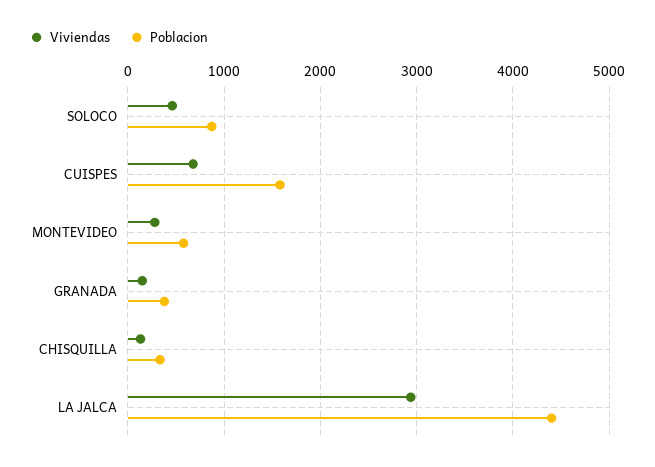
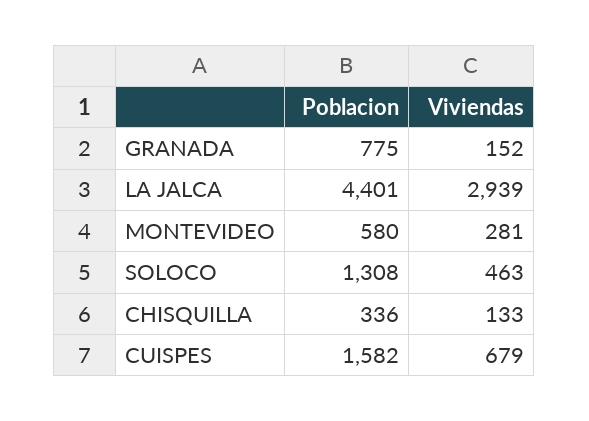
Poblacion, SOLOCO: 900 -> 1308
Poblacion, GRANADA: 400 -> 775

